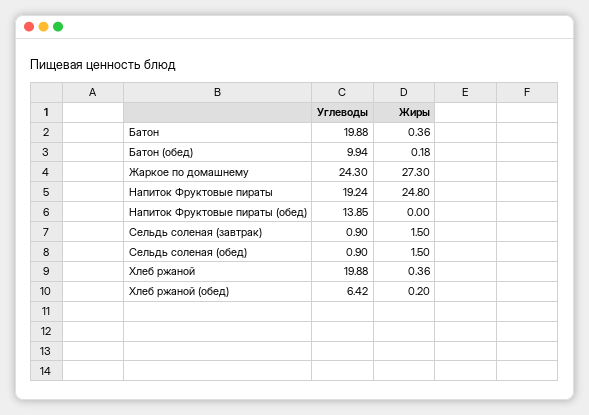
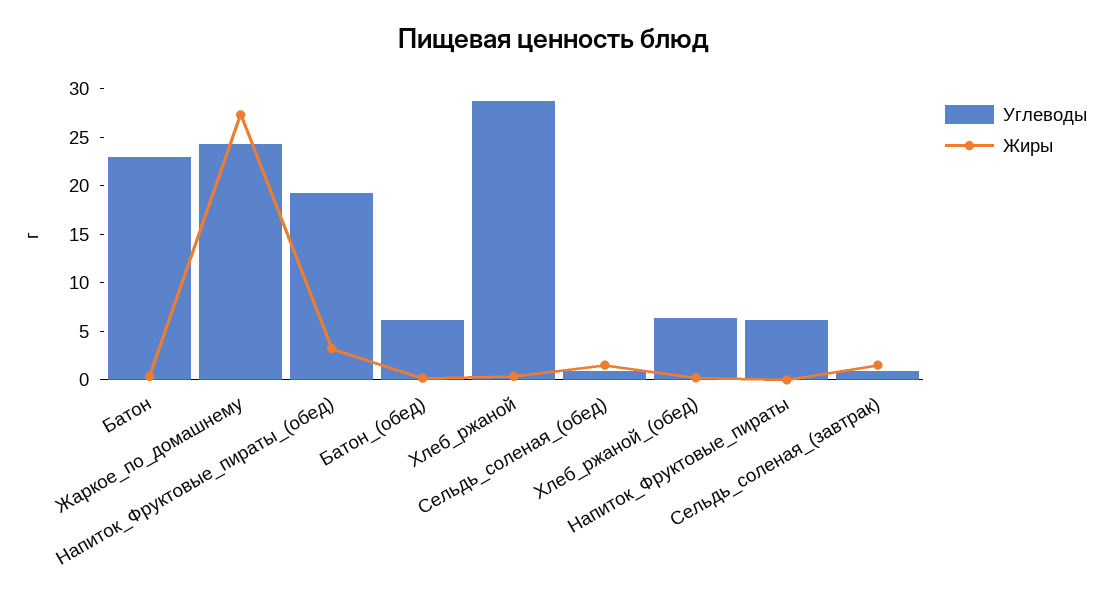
Углеводы, Батон: 19.88 -> 23
Углеводы, Батон (обед): 9.94 -> 6
Углеводы, Напиток Фруктовые пираты: 19.24 -> 6
Жиры, Напиток Фруктовые пираты: 24.8 -> 0
Углеводы, Напиток Фруктовые пираты (обед): 13.85 -> 19
Жиры, Напиток Фруктовые пираты (обед): 0 -> 3
Углеводы, Хлеб ржаной: 19.88 -> 29

